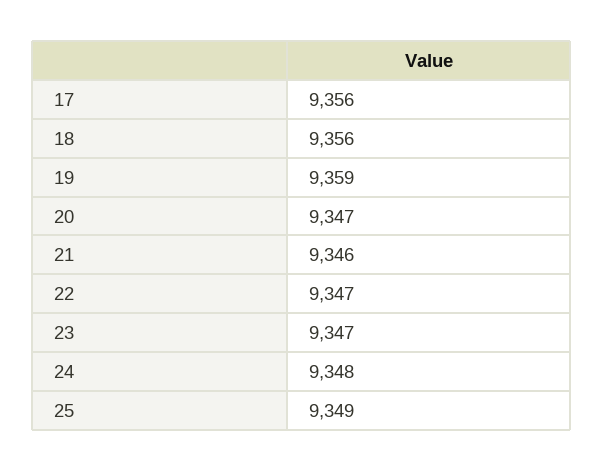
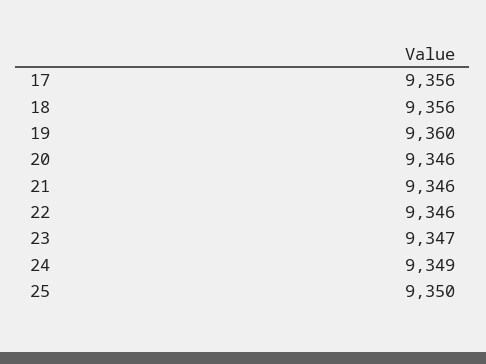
19: 9359 -> 9360
20: 9347 -> 9346
22: 9347 -> 9346
24: 9348 -> 9349
25: 9349 -> 9350

